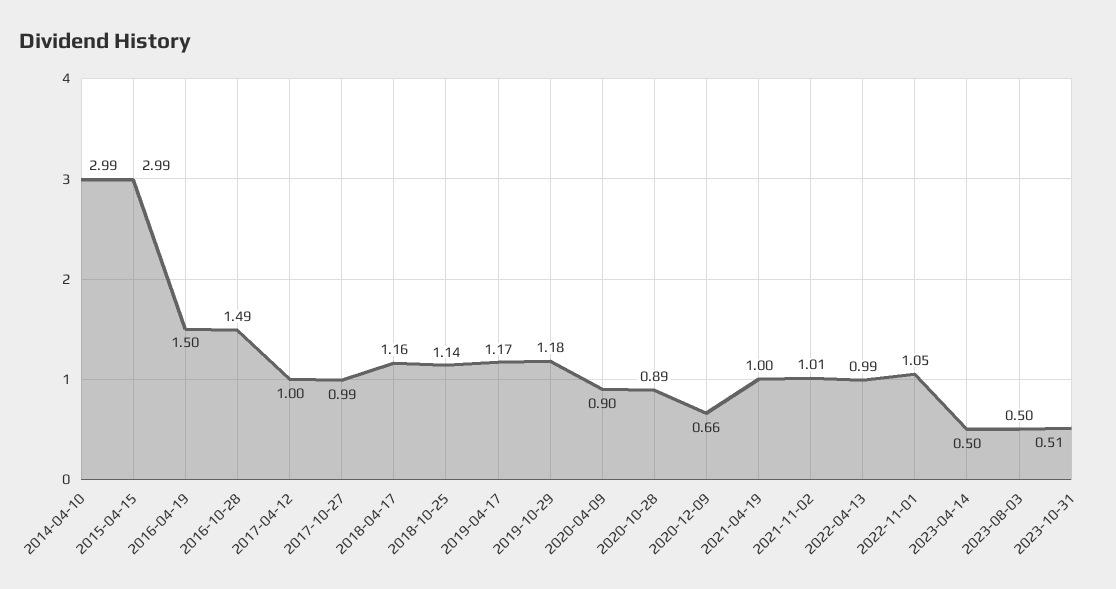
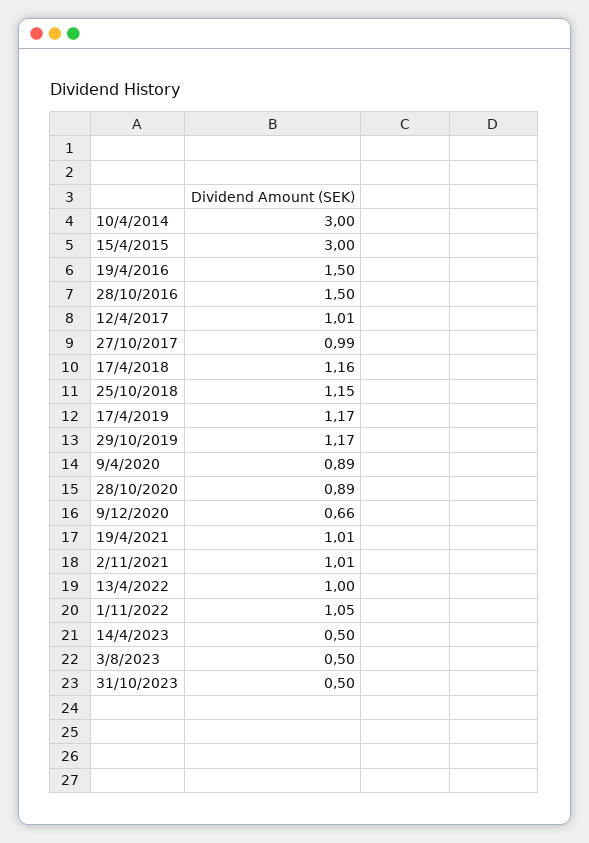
2014-04-10: 2.99 -> 3
2015-04-15: 2.99 -> 3
2016-10-28: 1.49 -> 1.5
2017-04-12: 1 -> 1.01
2018-10-25: 1.14 -> 1.15
2019-10-29: 1.18 -> 1.17
2020-04-09: 0.9 -> 0.89
2021-04-19: 1 -> 1.01
2022-04-13: 0.99 -> 1
2023-10-31: 0.51 -> 0.5

